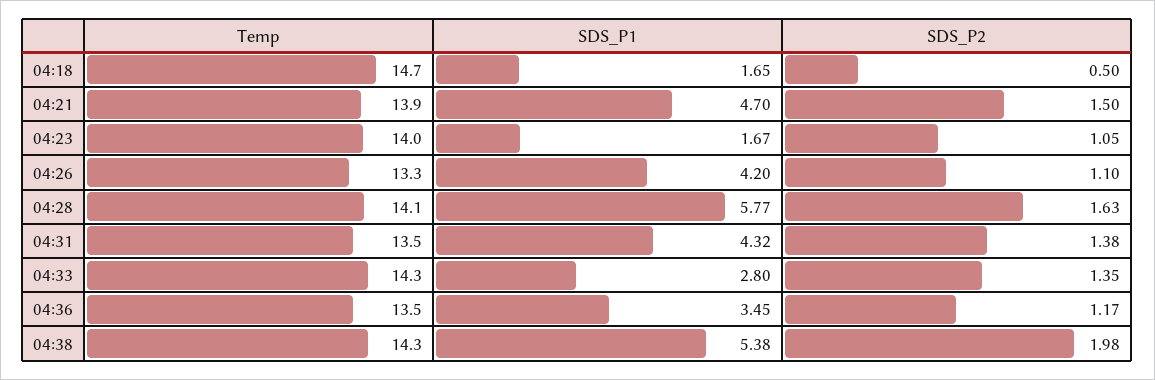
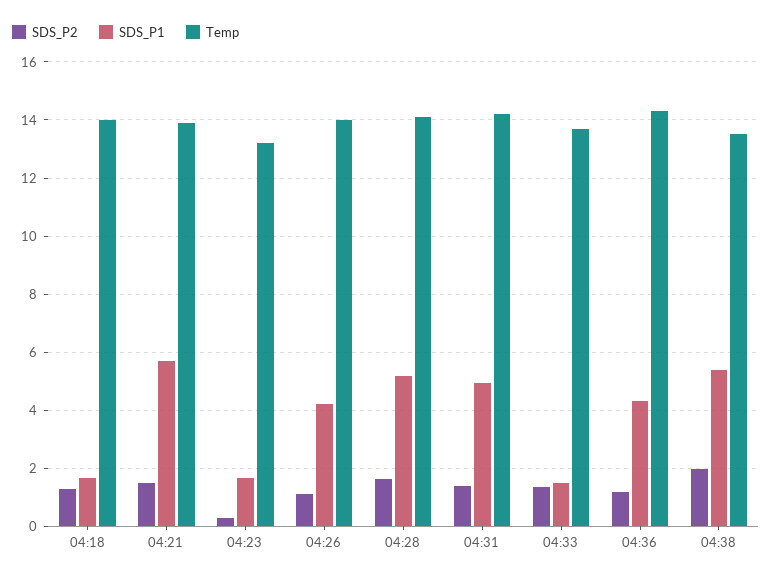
Temp, 04:18: 14.7 -> 14
SDS_P2, 04:18: 0.5 -> 1.25
SDS_P1, 04:21: 4.7 -> 5.75
Temp, 04:23: 14 -> 13.25
SDS_P2, 04:23: 1.05 -> 0.25
Temp, 04:26: 13.3 -> 14
SDS_P1, 04:28: 5.77 -> 5.25
Temp, 04:31: 13.5 -> 14.25
SDS_P1, 04:31: 4.32 -> 5
Temp, 04:33: 14.3 -> 13.75
SDS_P1, 04:33: 2.8 -> 1.5
Temp, 04:36: 13.5 -> 14.25
SDS_P1, 04:36: 3.45 -> 4.25
Temp, 04:38: 14.3 -> 13.5

